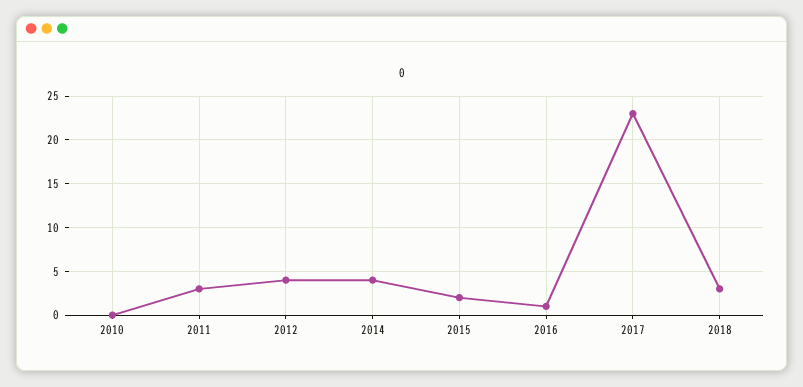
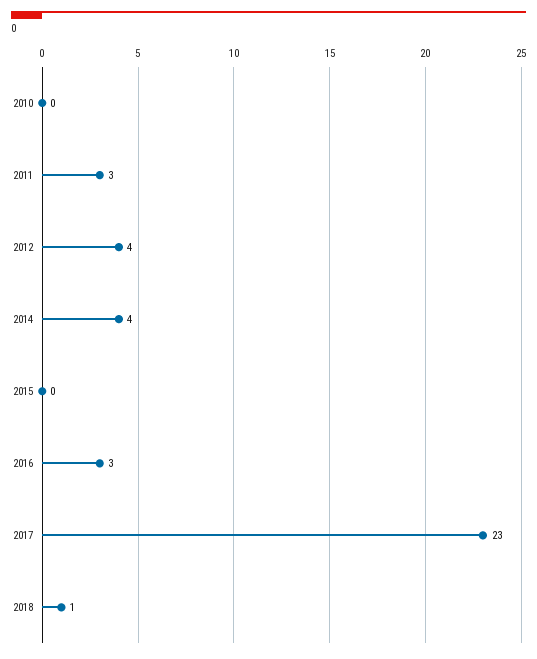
2015: 2 -> 0
2016: 1 -> 3
2018: 3 -> 1

